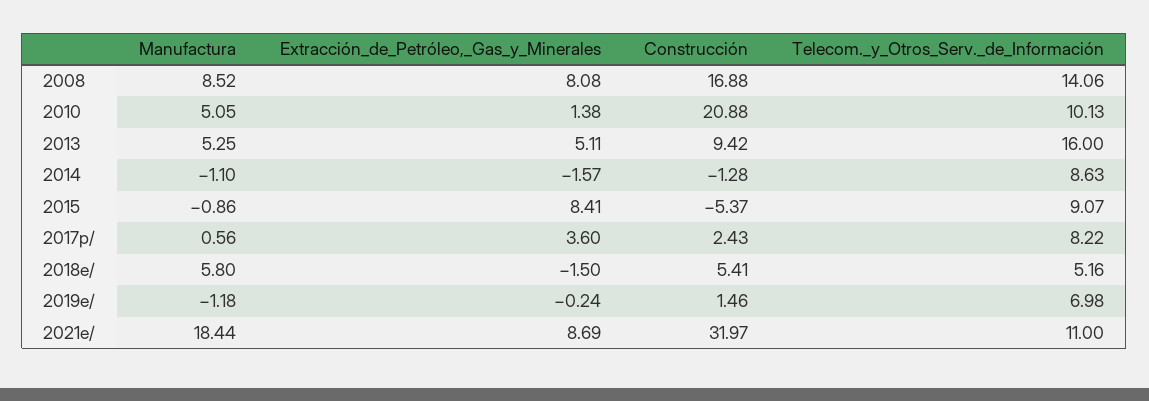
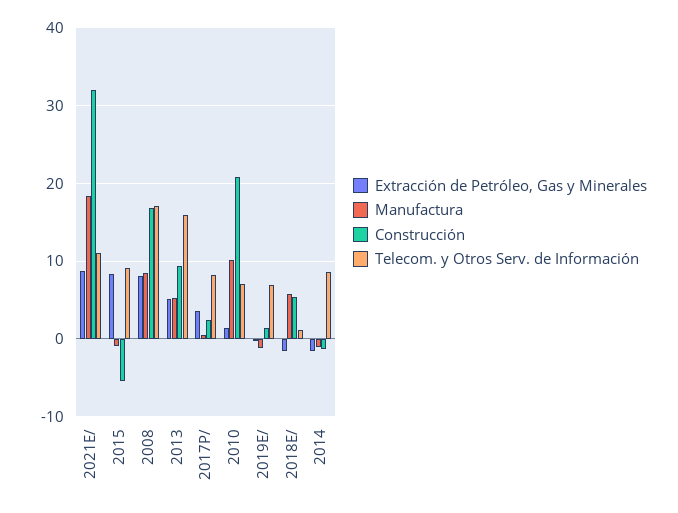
Telecom._y_Otros_Serv._de_Información, 2008: 14.06 -> 17
Manufactura, 2010: 5.05 -> 10
Telecom._y_Otros_Serv._de_Información, 2010: 10.13 -> 7
Telecom._y_Otros_Serv._de_Información, 2018e/: 5.16 -> 1

